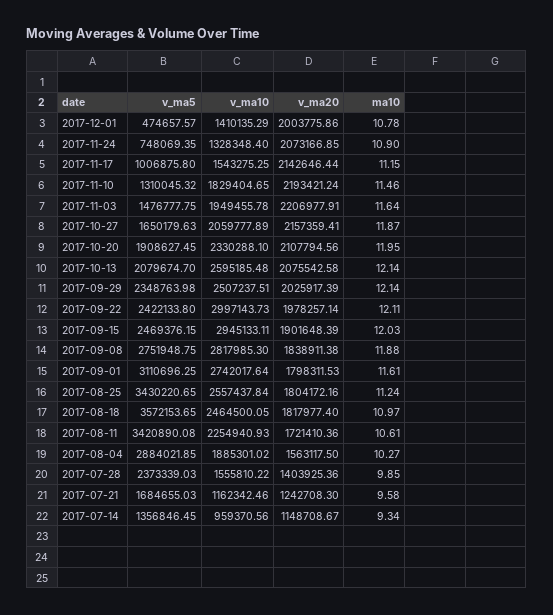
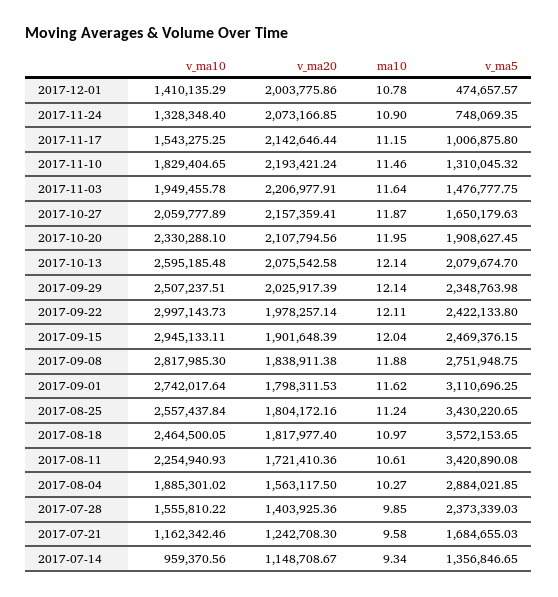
ma10, 2017-09-15: 12.03 -> 12.04
ma10, 2017-09-01: 11.61 -> 11.62
v_ma5, 2017-07-14: 1356846.45 -> 1356846.65

